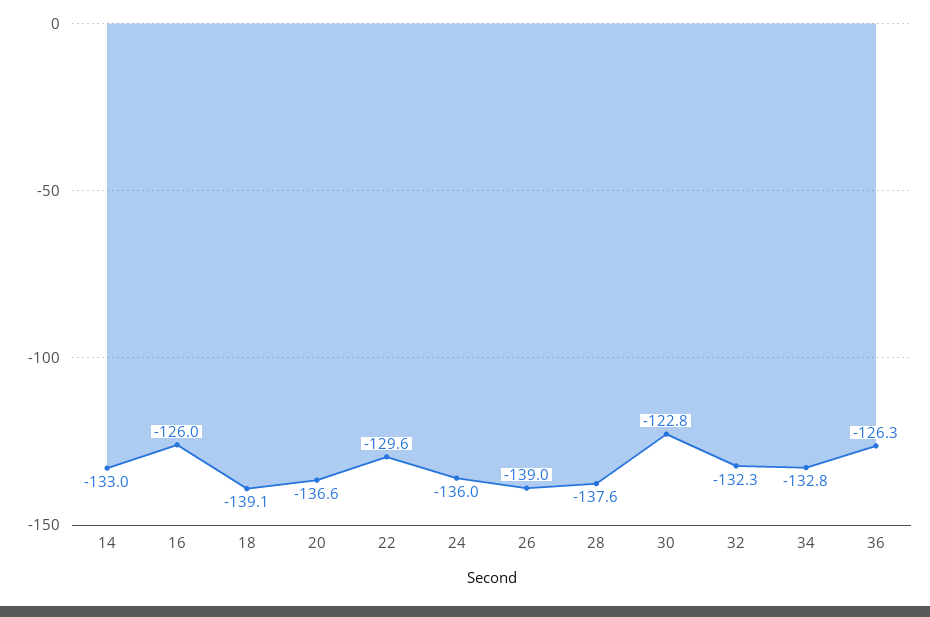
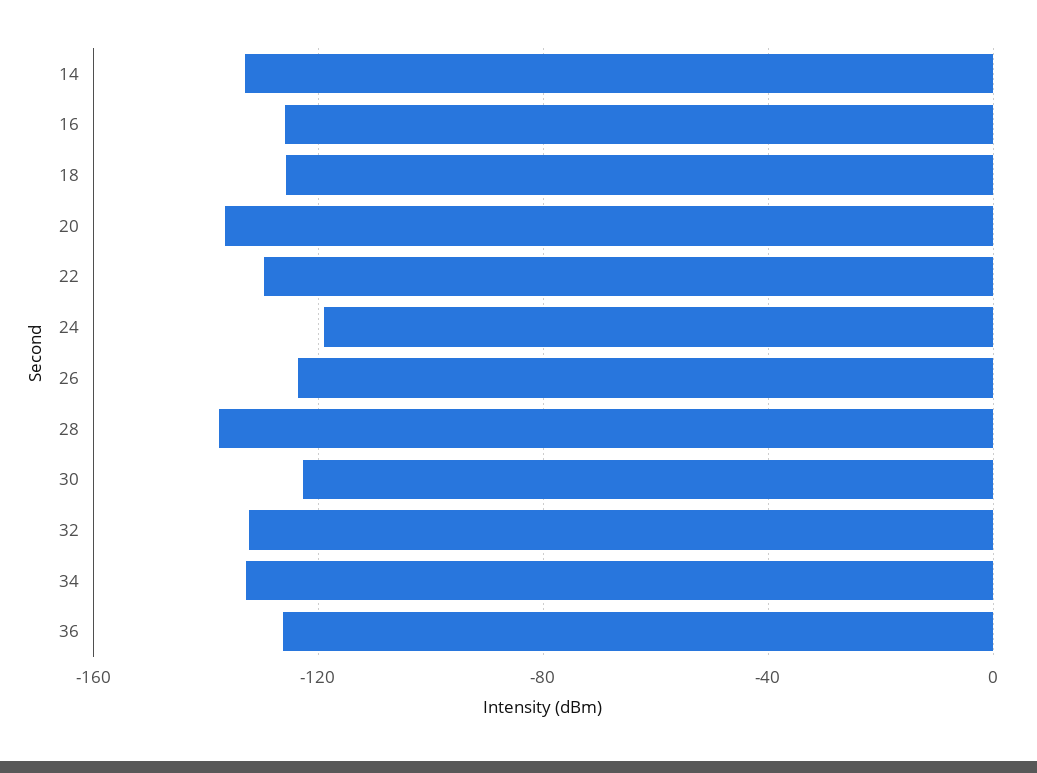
18: -139.1 -> -125
24: -136 -> -120
26: -139 -> -125

